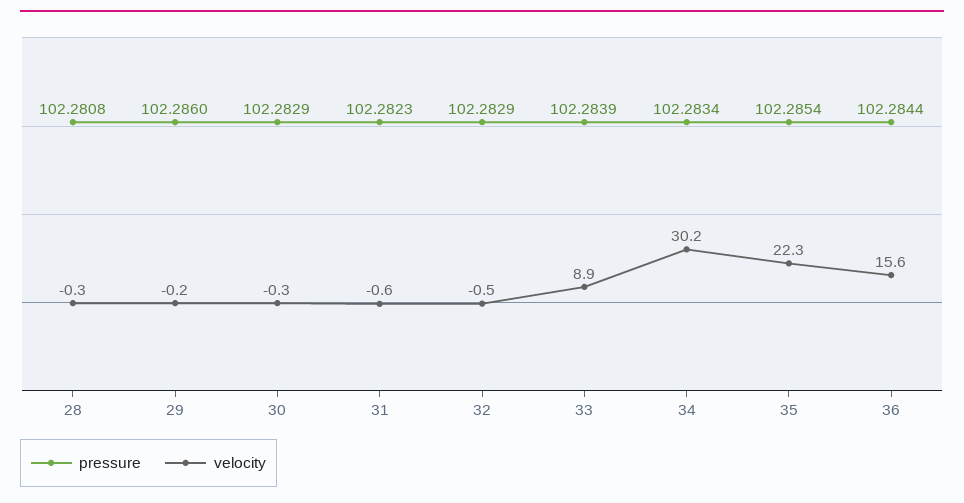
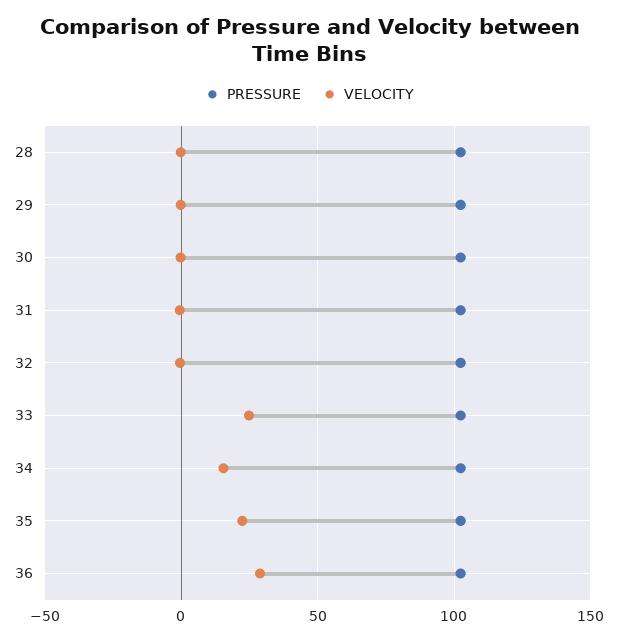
velocity, 33: 8.9 -> 25
velocity, 34: 30.2 -> 15
velocity, 36: 15.6 -> 30

